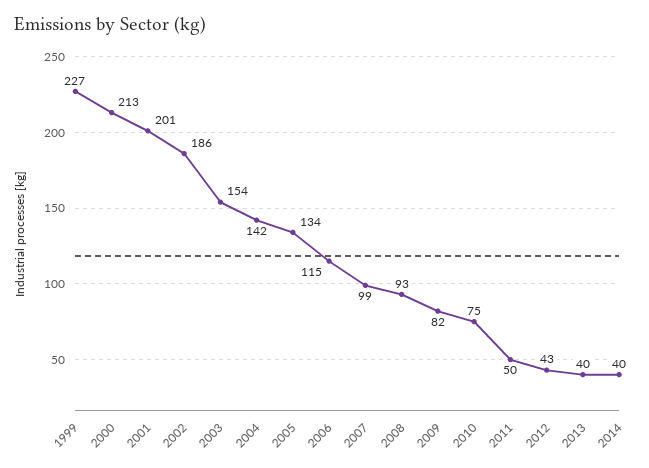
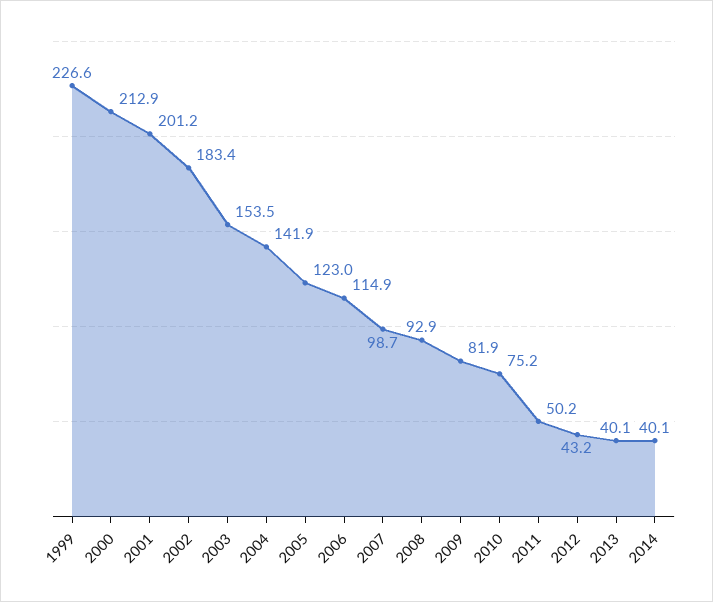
2002: 186 -> 183.4
2005: 134 -> 123

